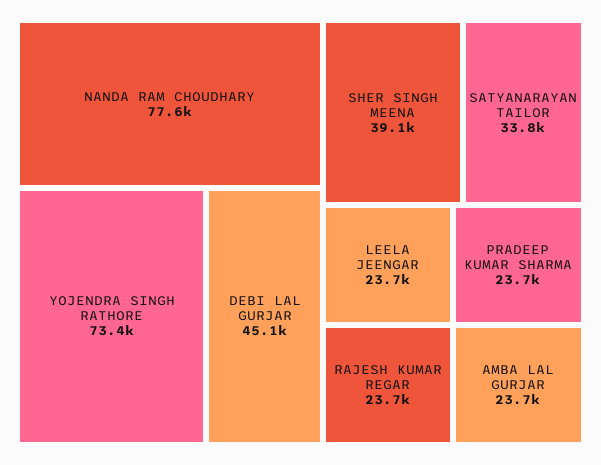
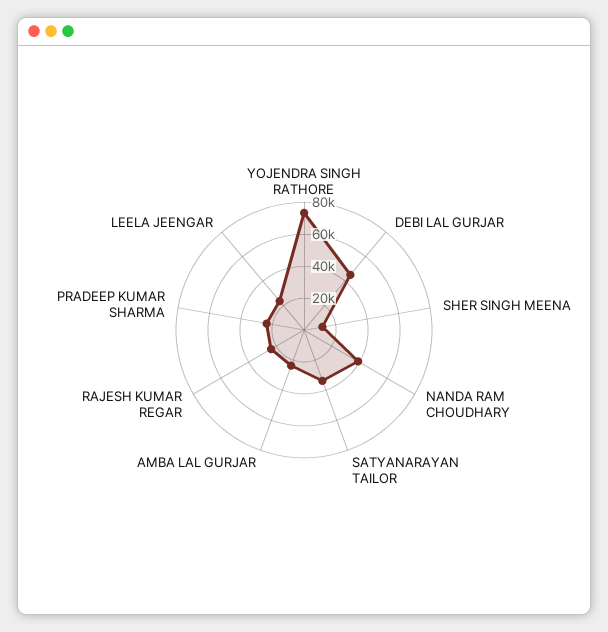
NANDA RAM CHOUDHARY: 77600 -> 40000
SHER SINGH MEENA: 39100 -> 10000

